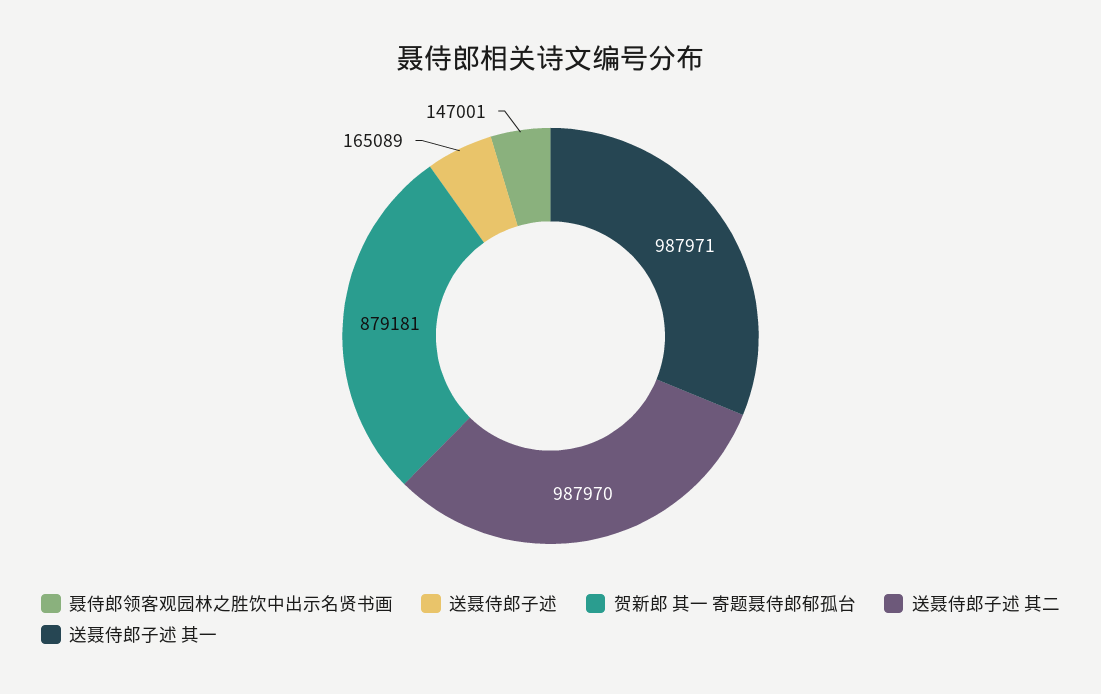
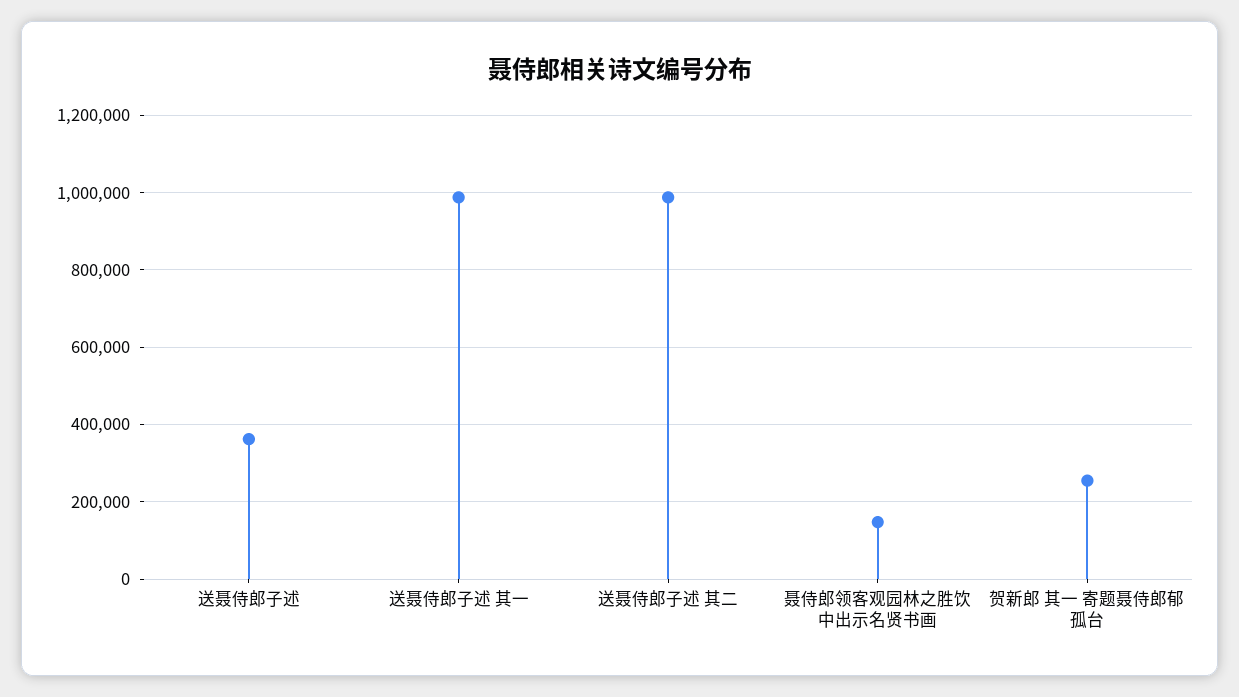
送聂侍郎子述: 165089 -> 360000
贺新郎 其一 寄题聂侍郎郁孤台: 879181 -> 260000

